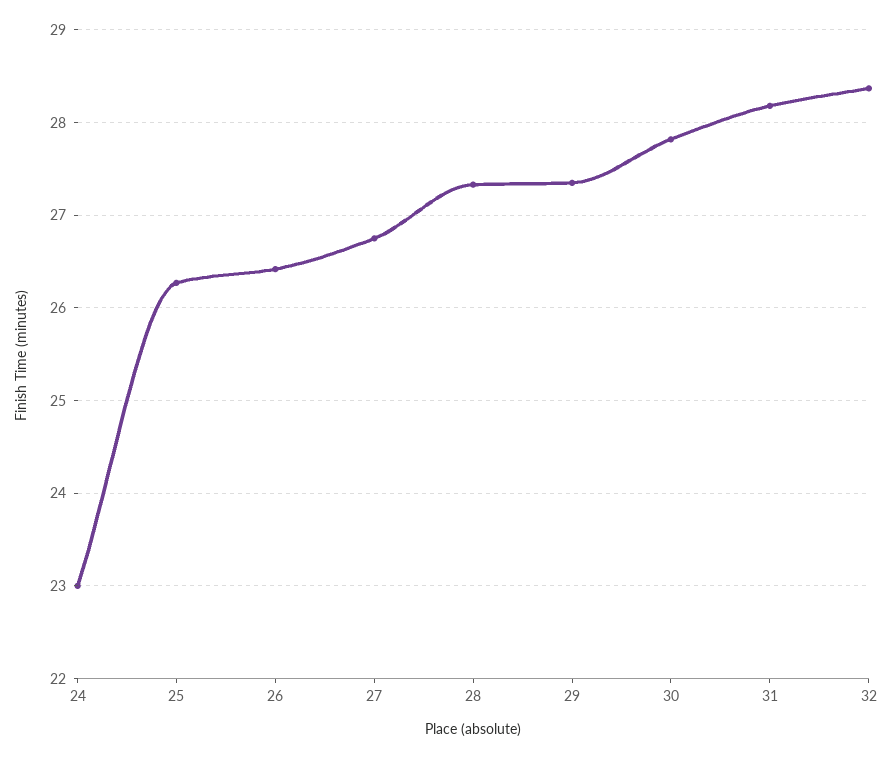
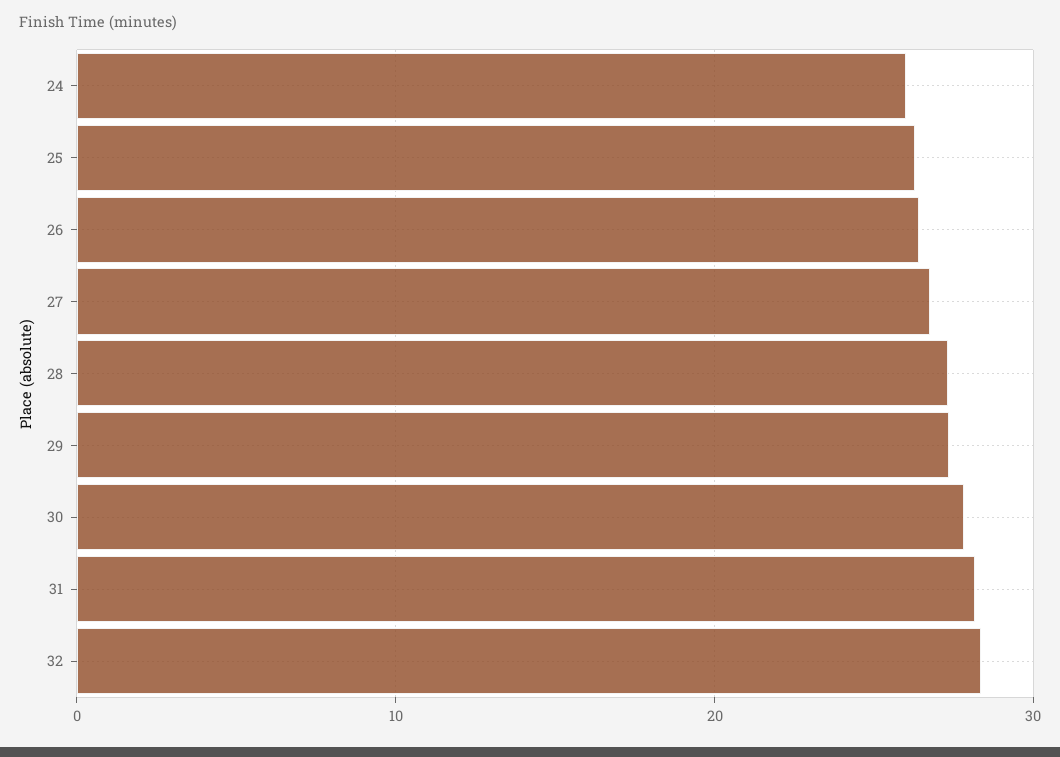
24: 23 -> 26

